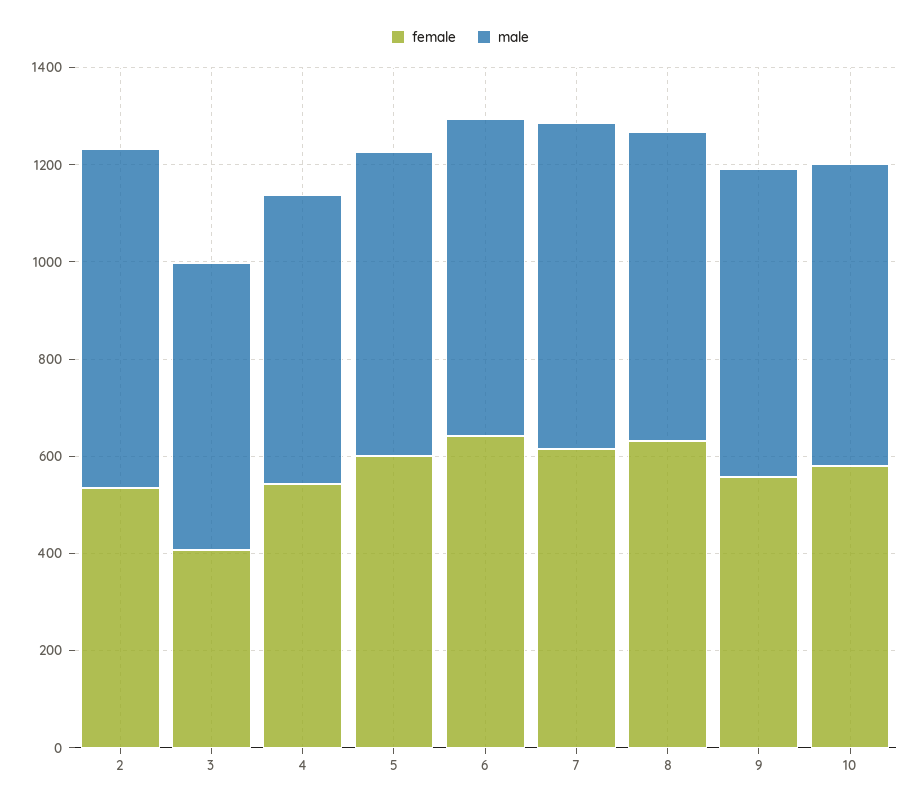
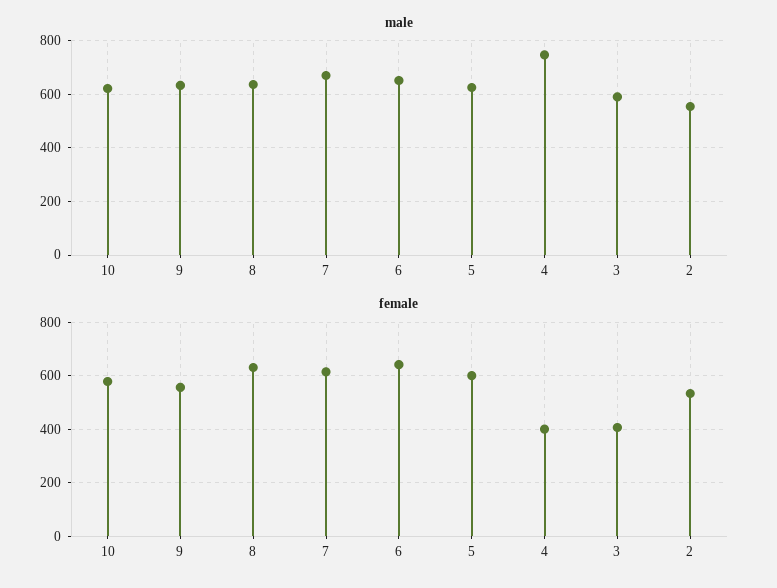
male, 2: 700 -> 550
female, 4: 550 -> 400
male, 4: 600 -> 750

